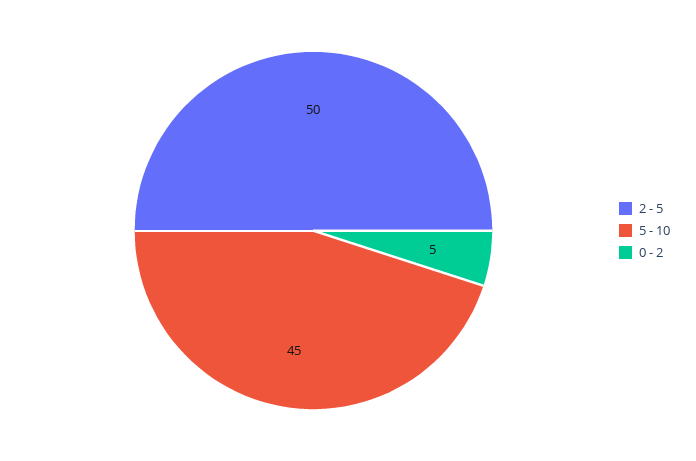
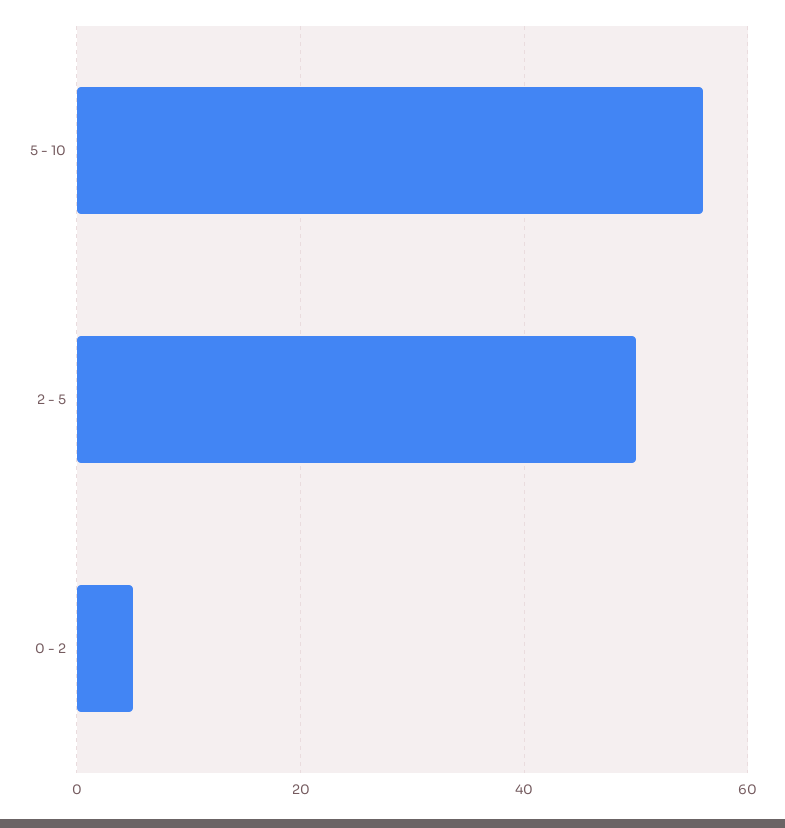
5 - 10: 45 -> 55

